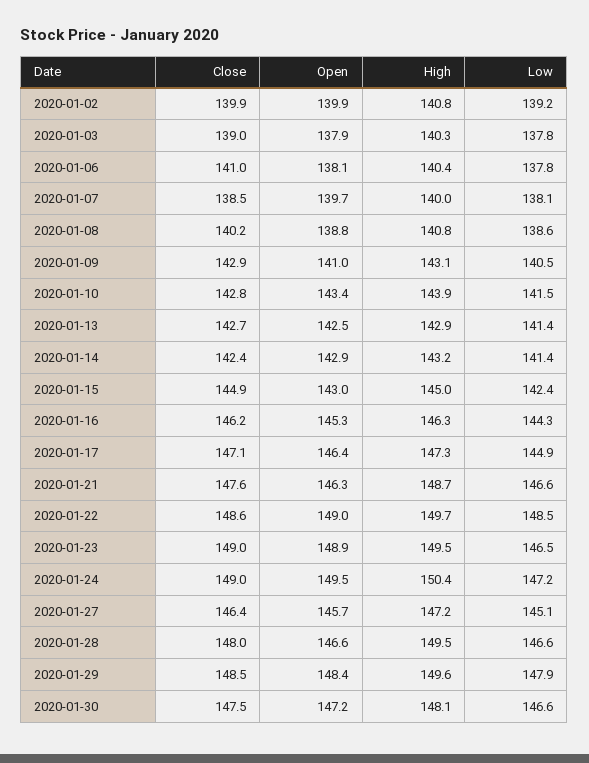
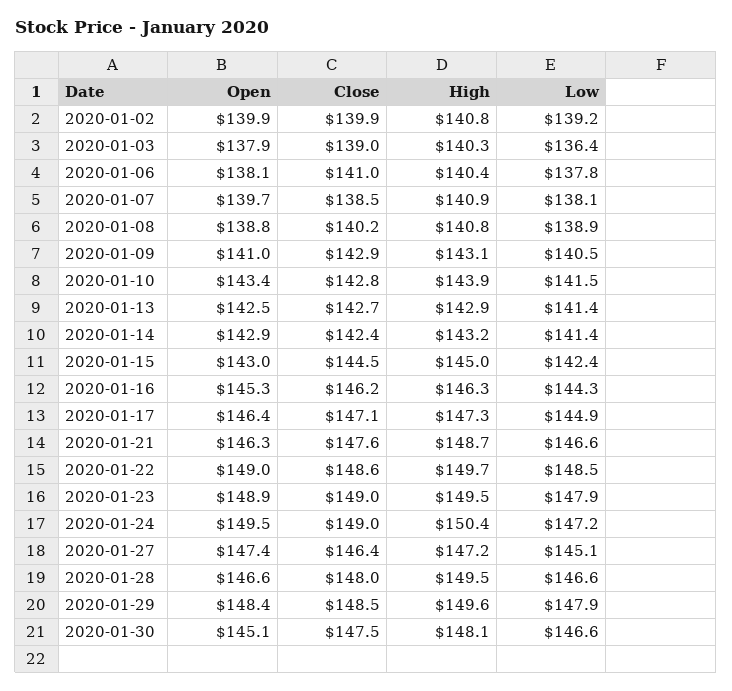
Low, 2020-01-03: 137.8 -> 136.4
High, 2020-01-07: 140 -> 140.9
Low, 2020-01-08: 138.6 -> 138.9
Close, 2020-01-15: 144.9 -> 144.5
Low, 2020-01-23: 146.5 -> 147.9
Open, 2020-01-27: 145.7 -> 147.4
Open, 2020-01-30: 147.2 -> 145.1

